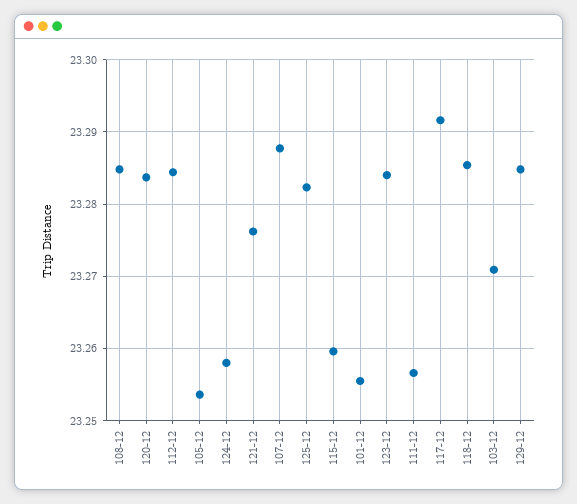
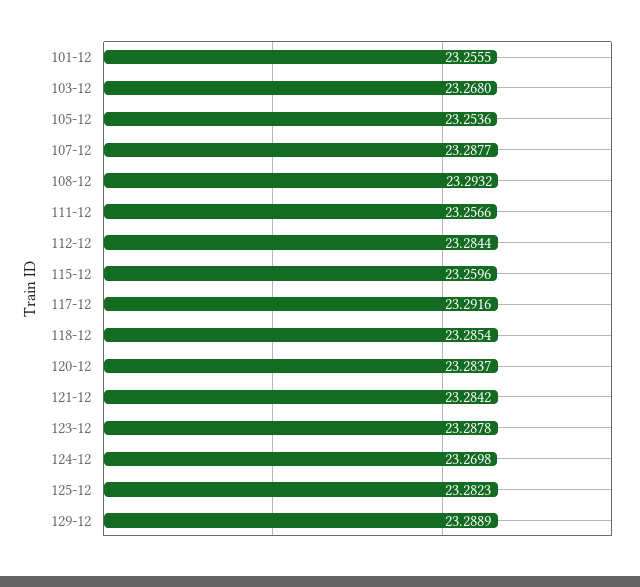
108-12: 23.285 -> 23.2932
124-12: 23.258 -> 23.2698
121-12: 23.276 -> 23.2842
123-12: 23.284 -> 23.2878
103-12: 23.271 -> 23.268
129-12: 23.285 -> 23.2889

